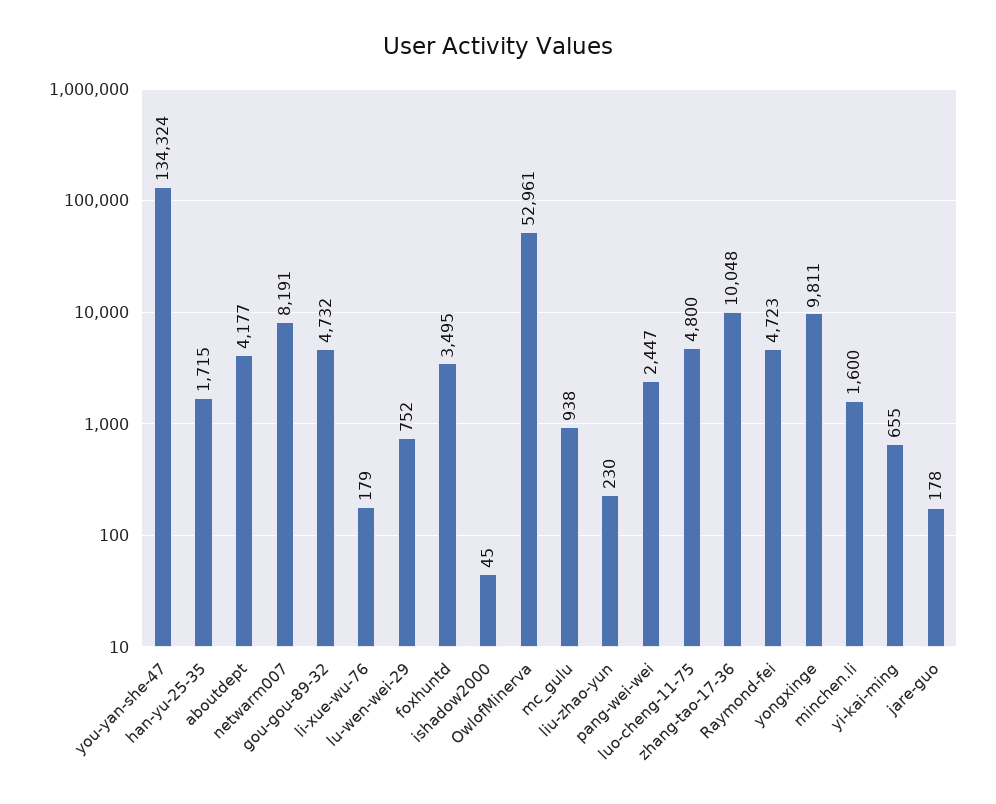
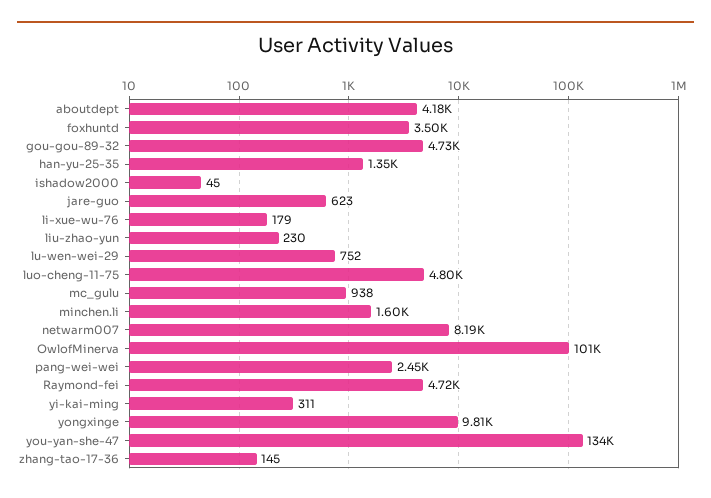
han-yu-25-35: 1715 -> 1350
OwlofMinerva: 52961 -> 101000
zhang-tao-17-36: 10048 -> 145
yi-kai-ming: 655 -> 311
jare-guo: 178 -> 623

